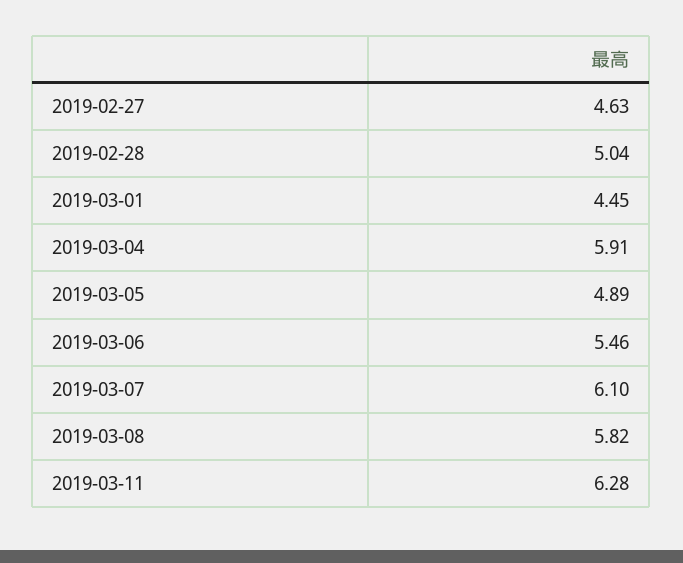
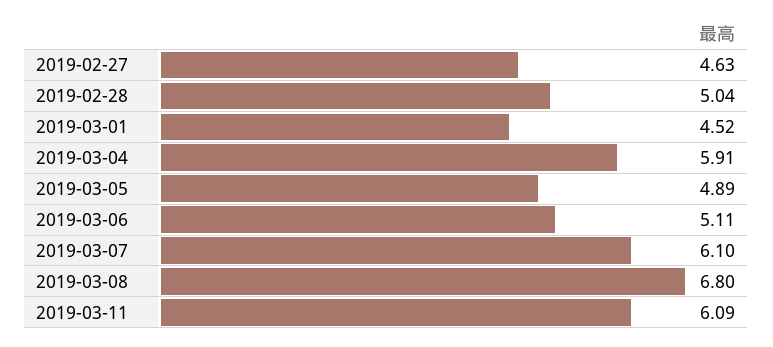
2019-03-01: 4.45 -> 4.52
2019-03-06: 5.46 -> 5.11
2019-03-08: 5.82 -> 6.8
2019-03-11: 6.28 -> 6.09

